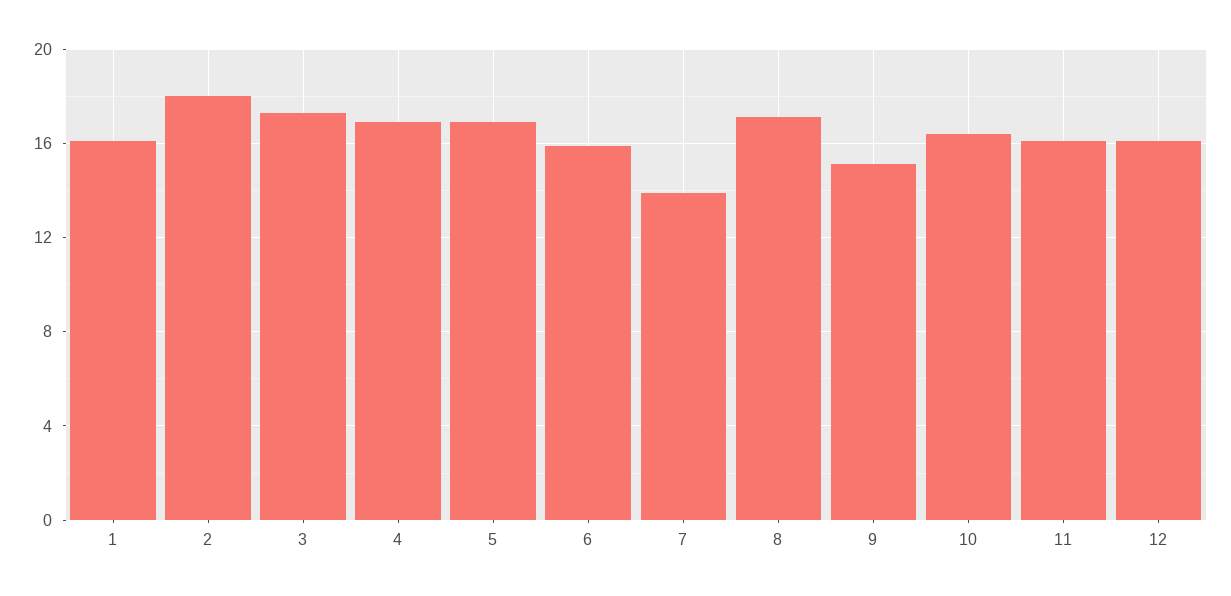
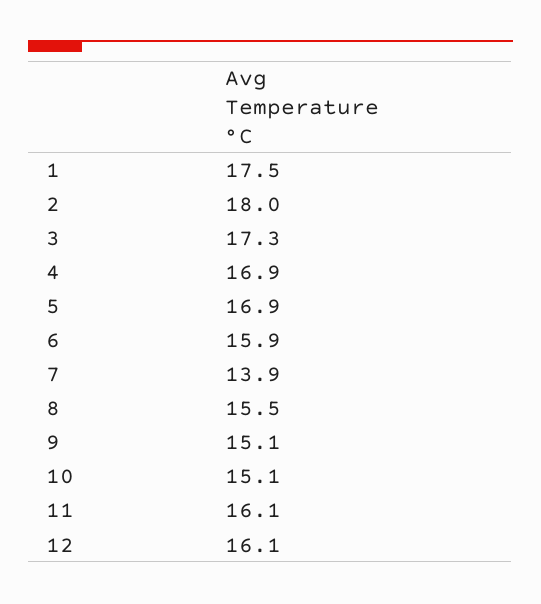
1: 16 -> 17.5
8: 17 -> 15.5
10: 16.5 -> 15.1

